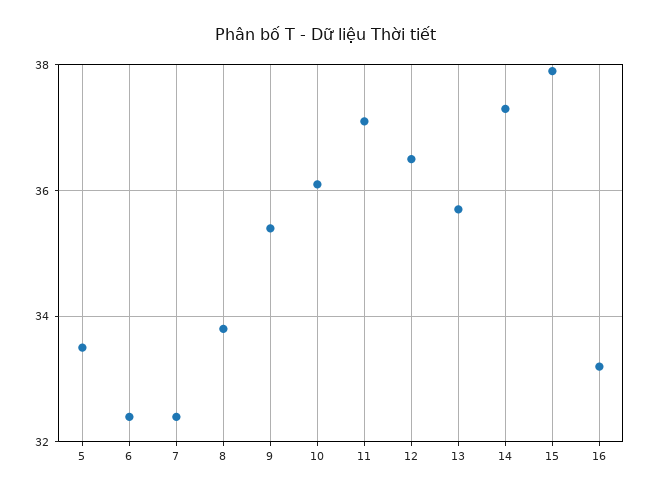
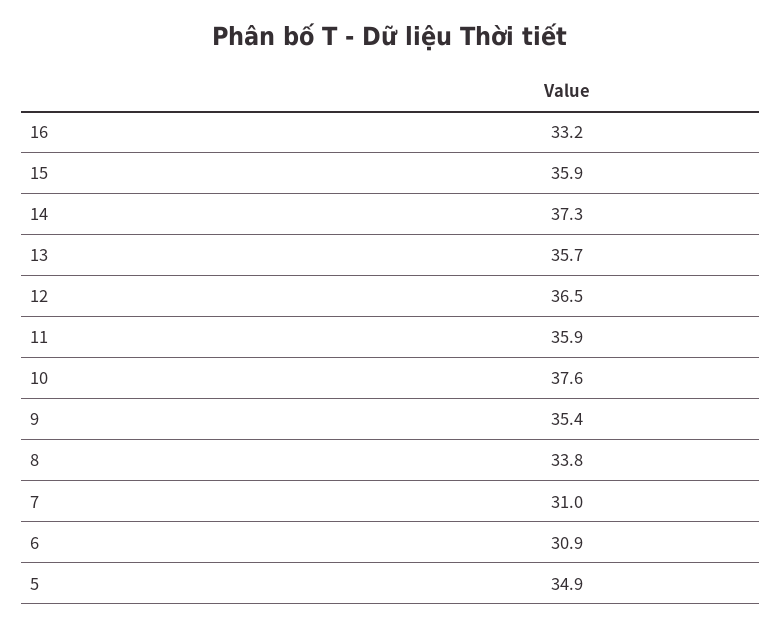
5: 33.5 -> 34.9
6: 32.5 -> 30.9
7: 32.5 -> 31
10: 36 -> 37.6
11: 37 -> 35.9
15: 38 -> 35.9

